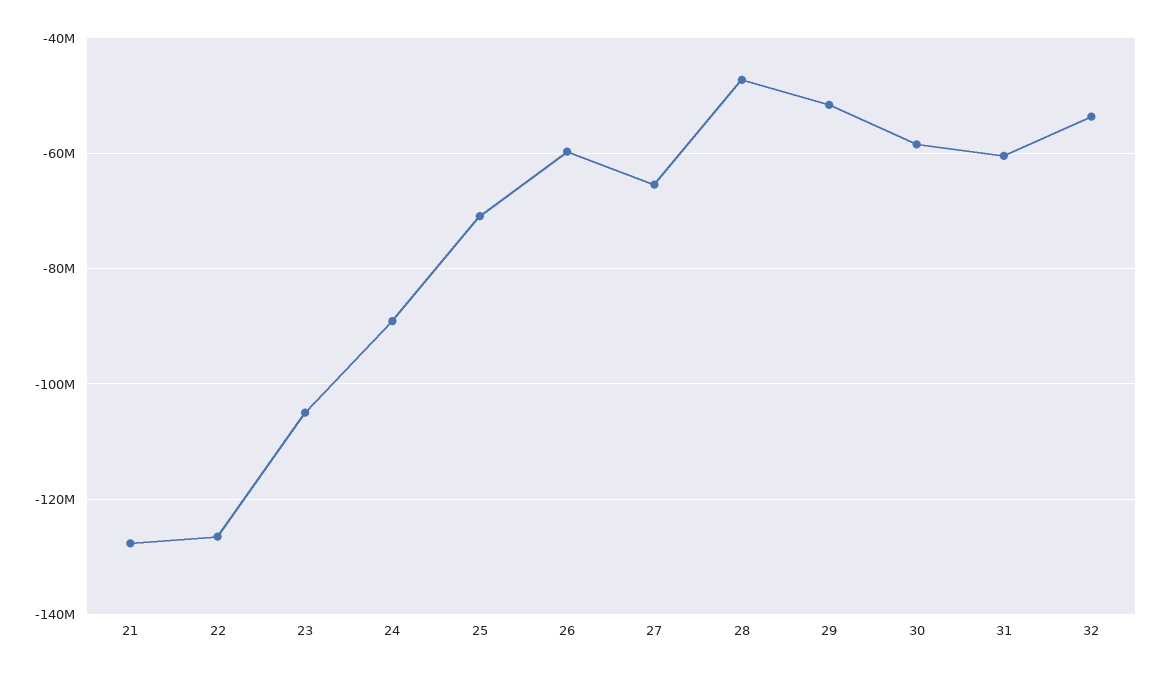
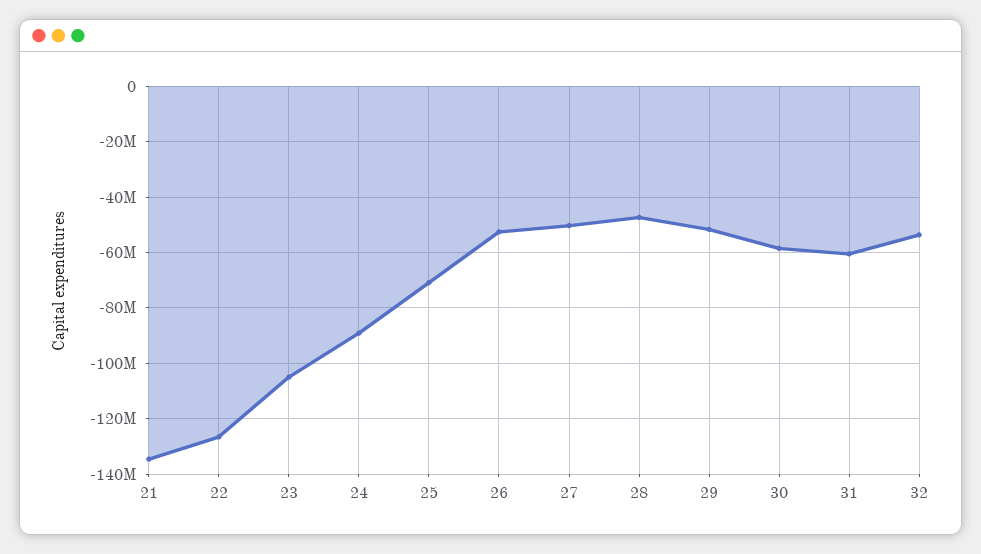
21: -128000000 -> -135000000
26: -60000000 -> -52500000
27: -66000000 -> -50000000

